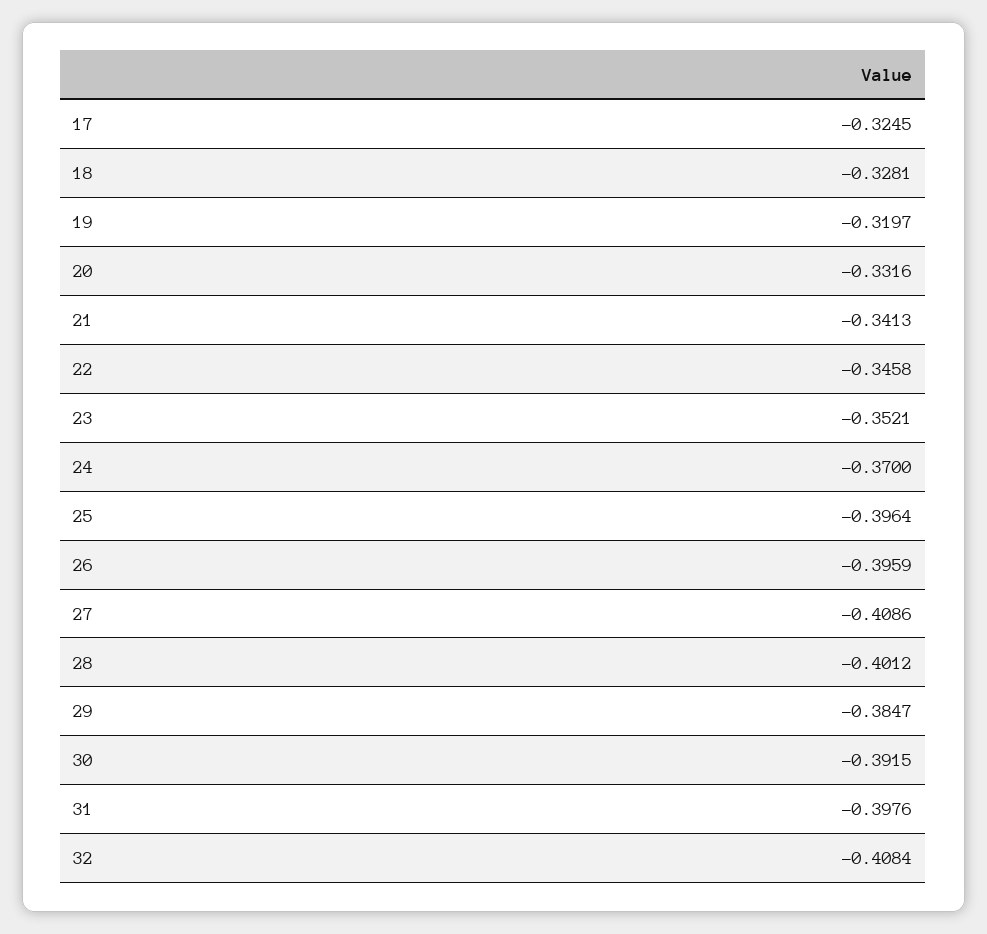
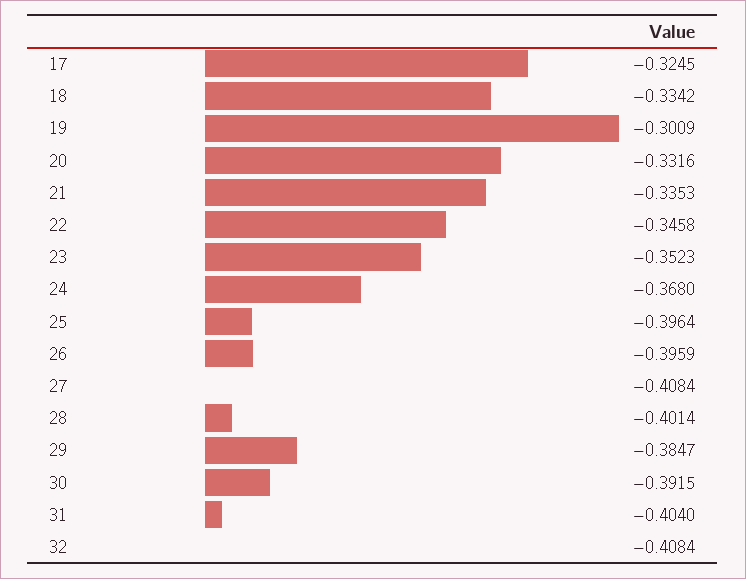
18: -0.3281 -> -0.3342
19: -0.3197 -> -0.3009
21: -0.3413 -> -0.3353
23: -0.3521 -> -0.3523
24: -0.37 -> -0.368
27: -0.4086 -> -0.4084
28: -0.4012 -> -0.4014
31: -0.3976 -> -0.404

